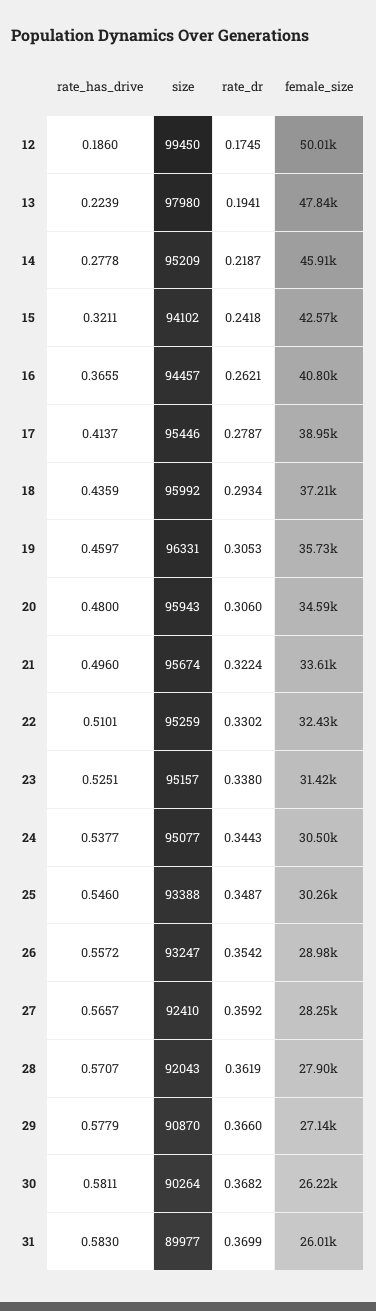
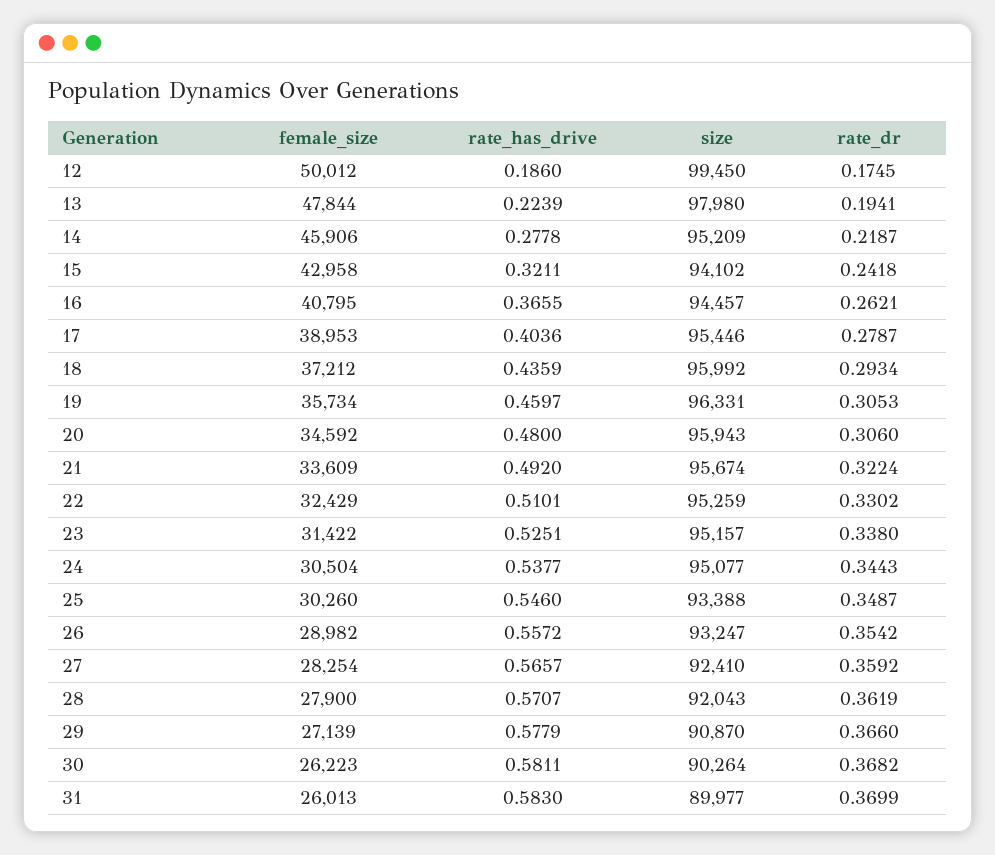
female_size, 15: 42570 -> 42958
rate_has_drive, 17: 0.4137 -> 0.4036
rate_has_drive, 21: 0.496 -> 0.492

